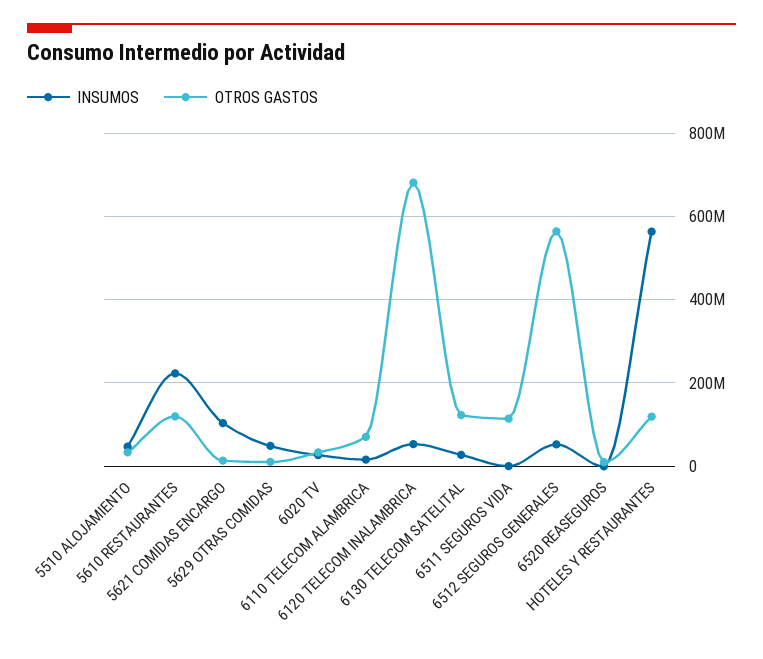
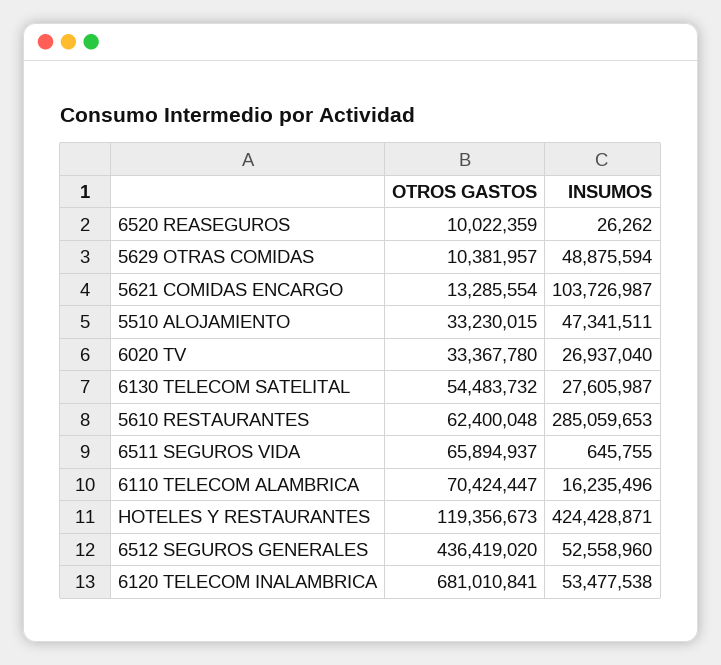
INSUMOS, 5610 RESTAURANTES: 220000000 -> 285059653
OTROS GASTOS, 5610 RESTAURANTES: 120000000 -> 62400048
OTROS GASTOS, 6130 TELECOM SATELITAL: 120000000 -> 54483732
OTROS GASTOS, 6511 SEGUROS VIDA: 120000000 -> 65894937
OTROS GASTOS, 6512 SEGUROS GENERALES: 560000000 -> 436419020
INSUMOS, HOTELES Y RESTAURANTES: 560000000 -> 424428871

